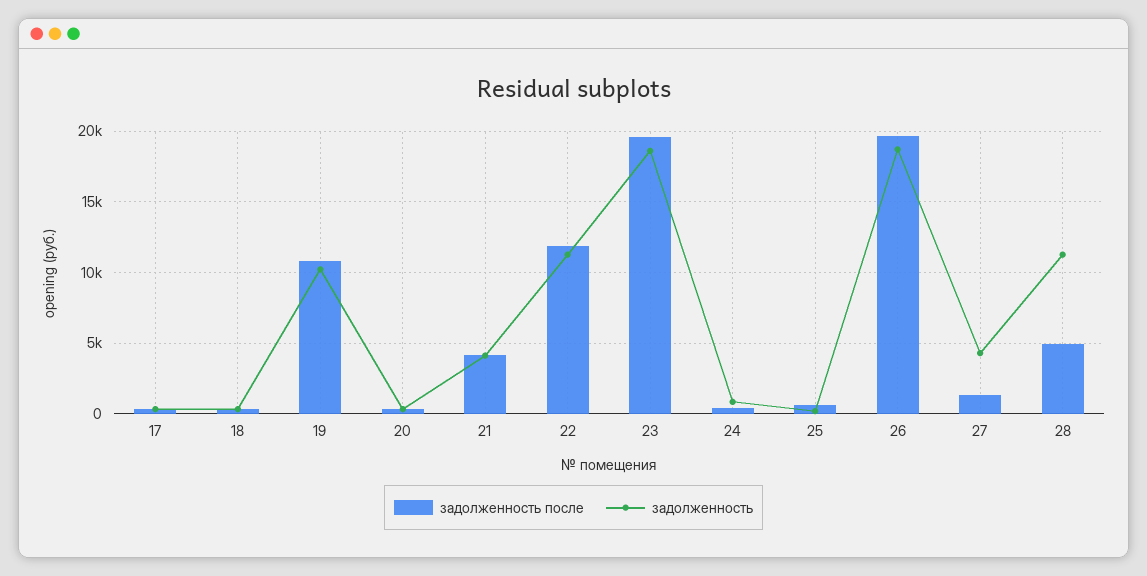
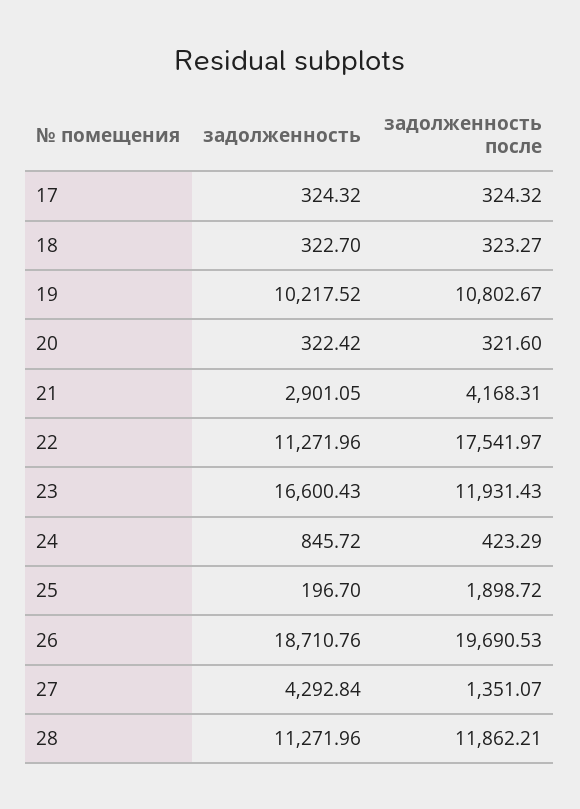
задолженность, 21: 4000 -> 2901.05
задолженность после, 22: 12000 -> 17541.97
задолженность после, 23: 19500 -> 11931.43
задолженность, 23: 18500 -> 16600.43
задолженность после, 25: 500 -> 1898.72
задолженность после, 28: 5000 -> 11862.21

